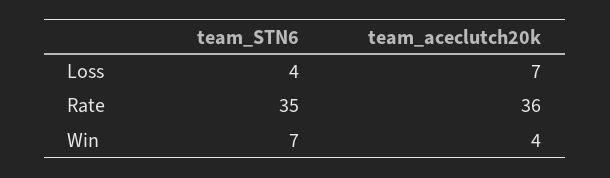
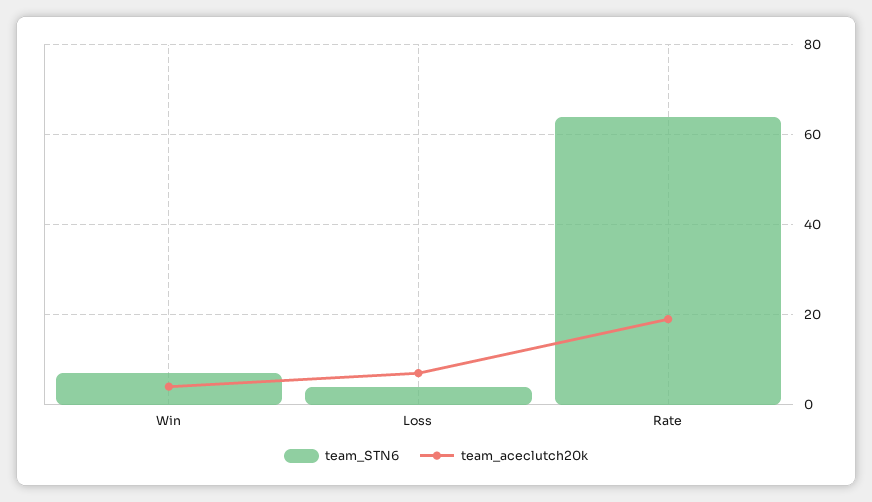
team_STN6, Rate: 35 -> 65
team_aceclutch20k, Rate: 36 -> 20

